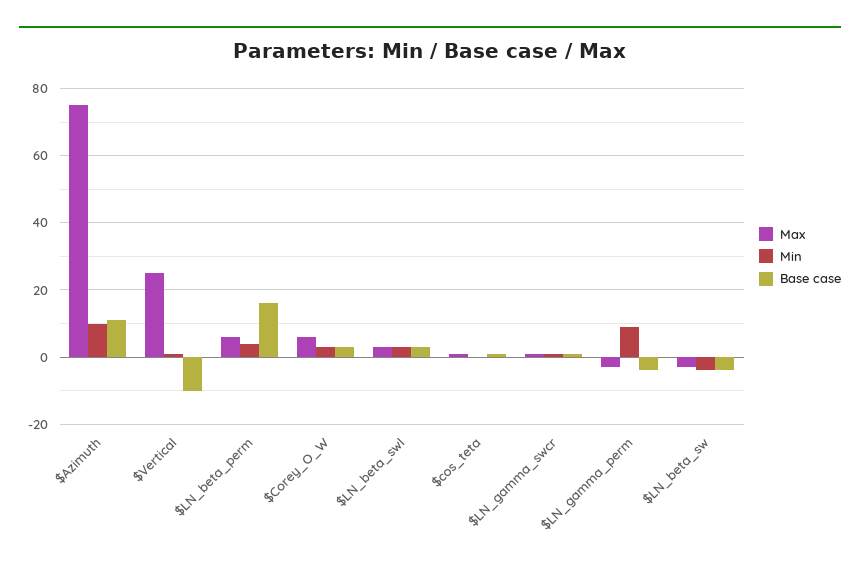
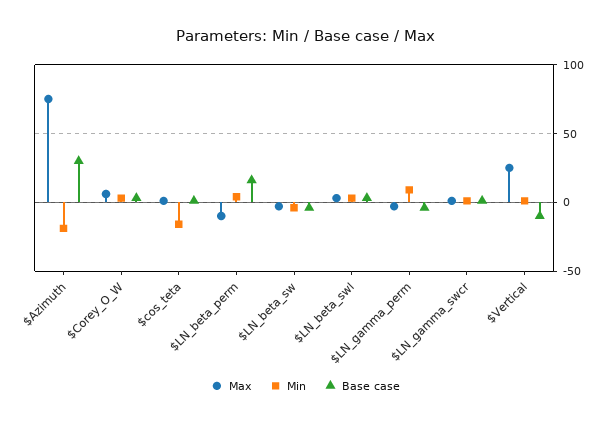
Min, $Azimuth: 10 -> -20
Base case, $Azimuth: 10 -> 30
Max, $LN_beta_perm: 5 -> -10
Min, $cos_teta: 0 -> -15

